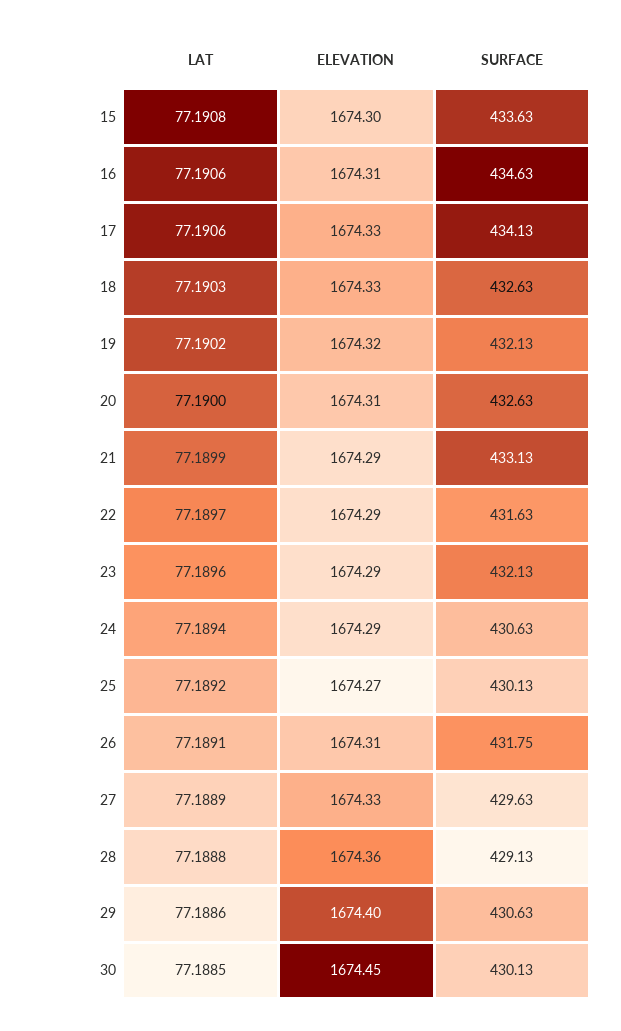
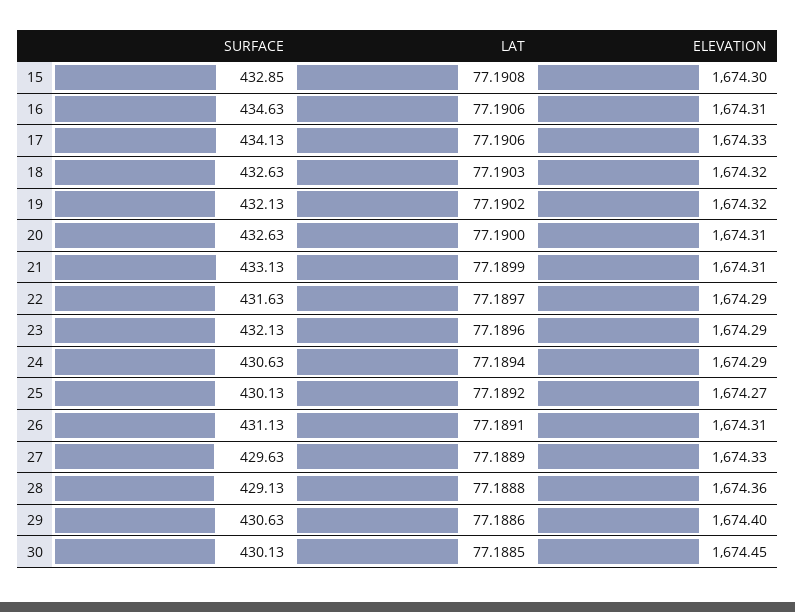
SURFACE, 15: 433.63 -> 432.85
ELEVATION, 18: 1674.33 -> 1674.32
ELEVATION, 21: 1674.29 -> 1674.31
SURFACE, 26: 431.75 -> 431.13

